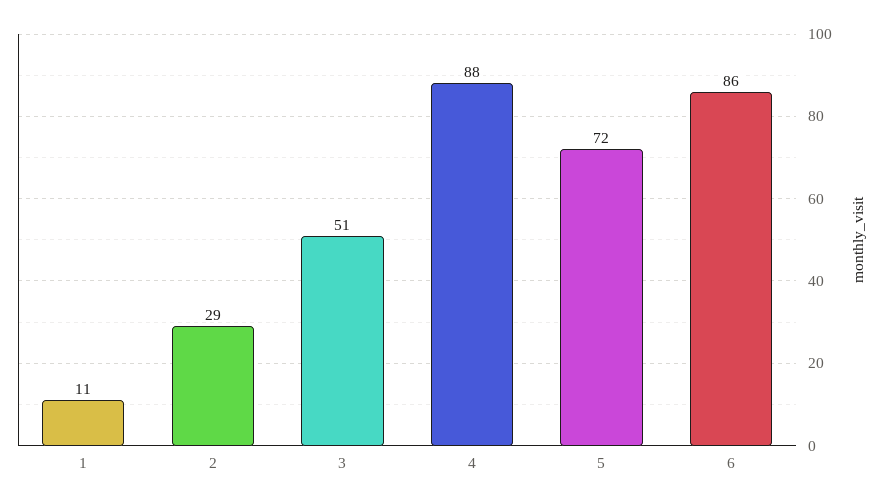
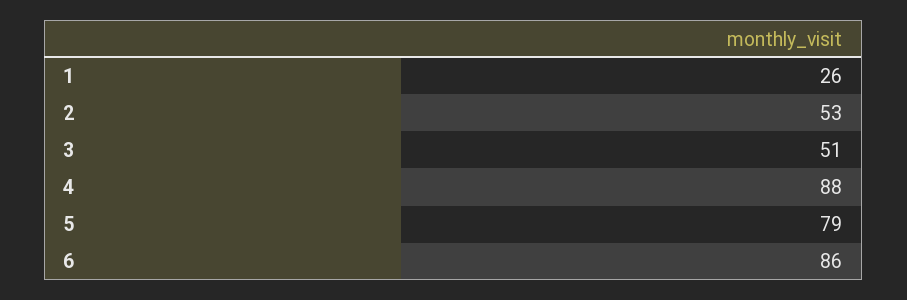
1: 11 -> 26
2: 29 -> 53
5: 72 -> 79

